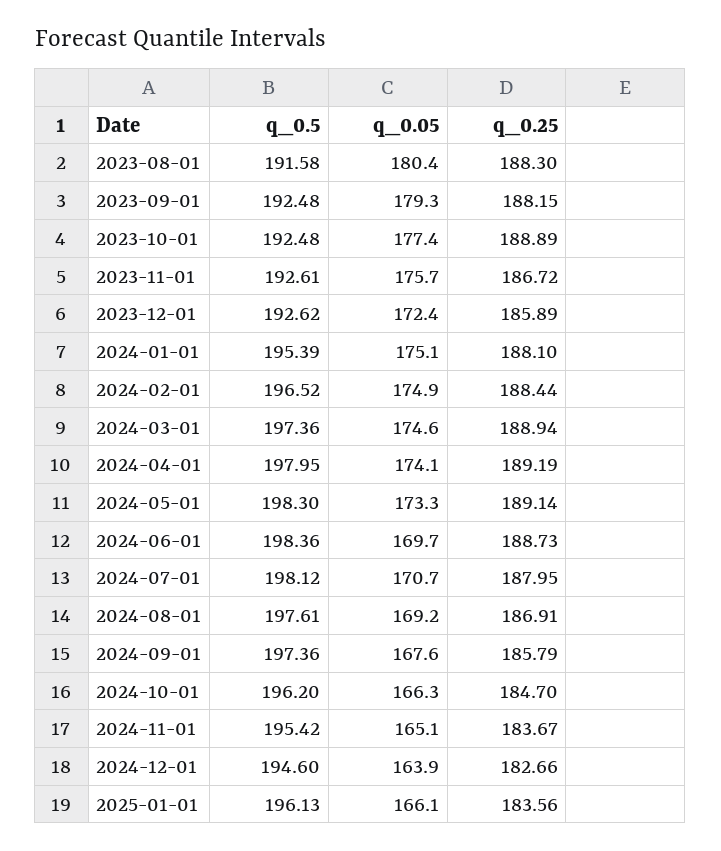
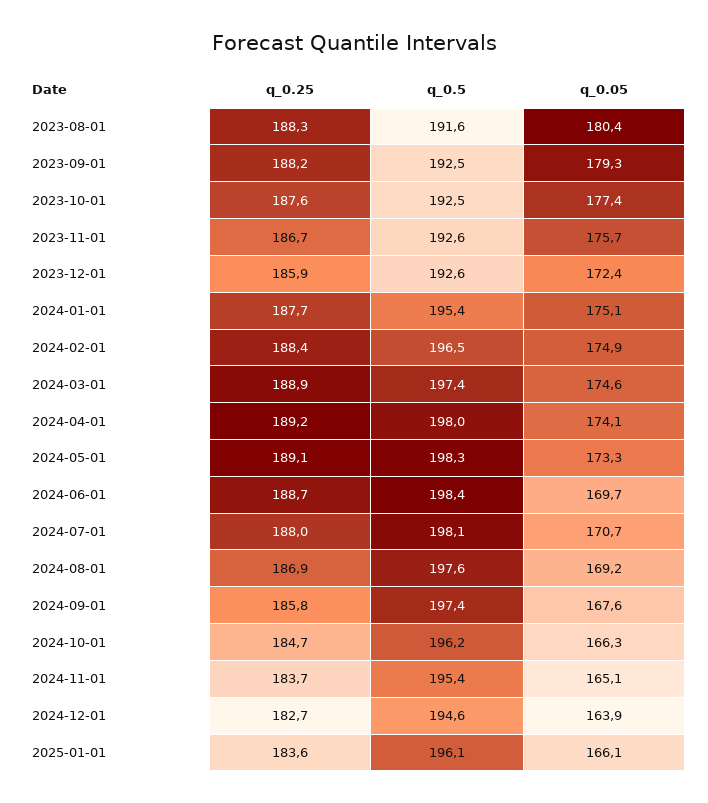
q_0.25, 2023-10-01: 188.89 -> 187.6
q_0.25, 2024-01-01: 188.1 -> 187.7

